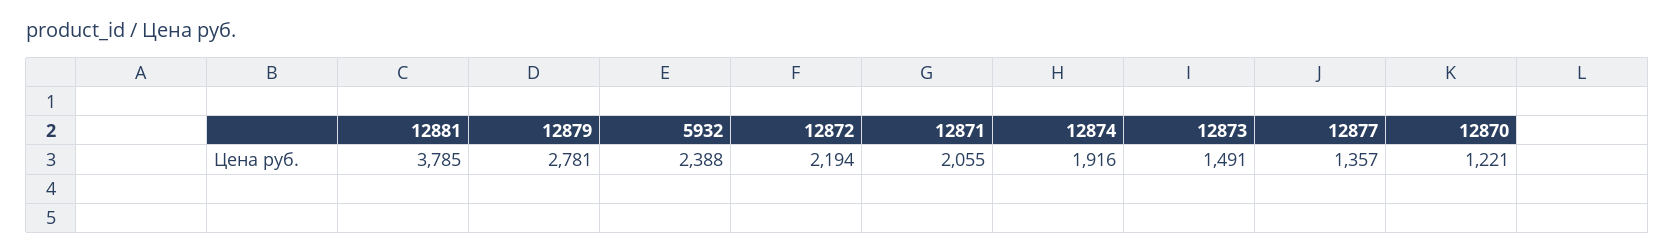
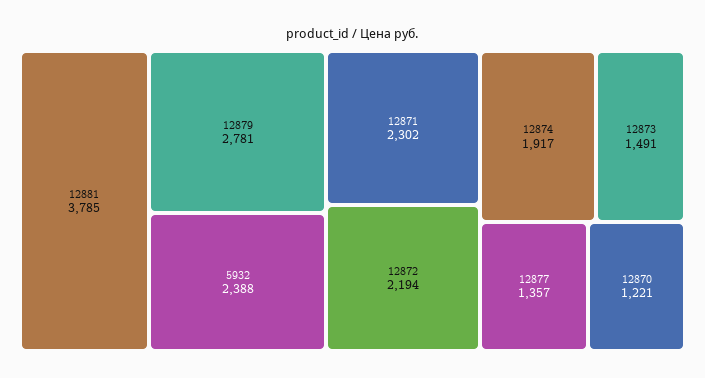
12871: 2055 -> 2302
12874: 1916 -> 1917

